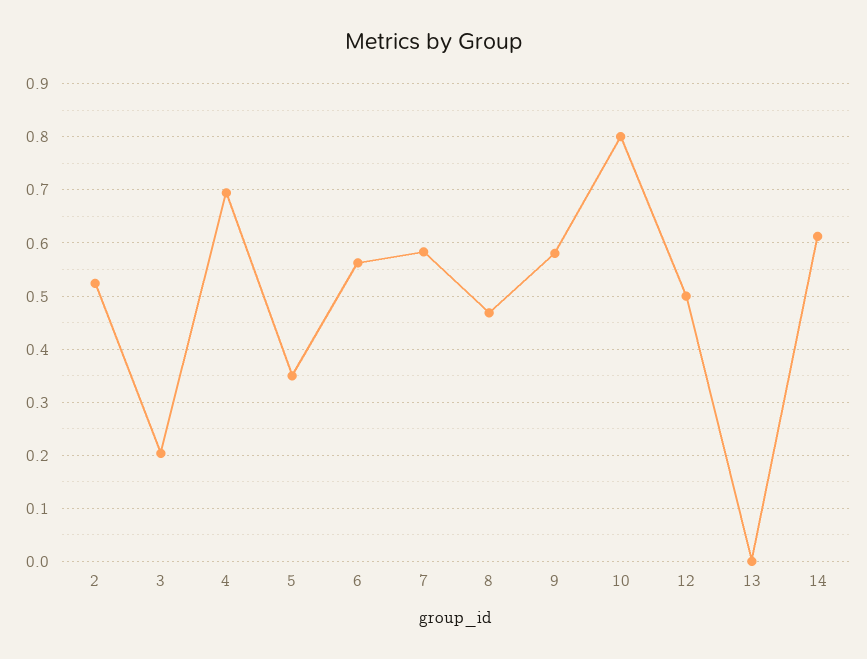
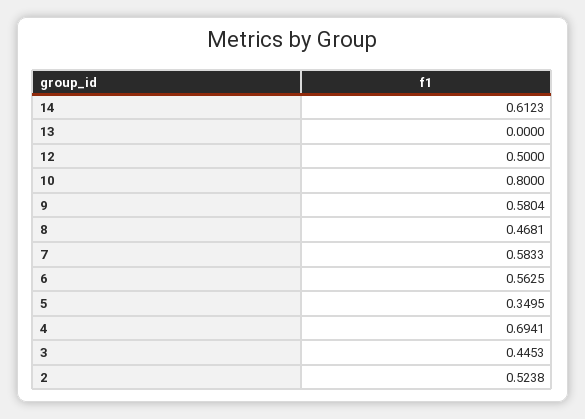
3: 0.2 -> 0.4453

